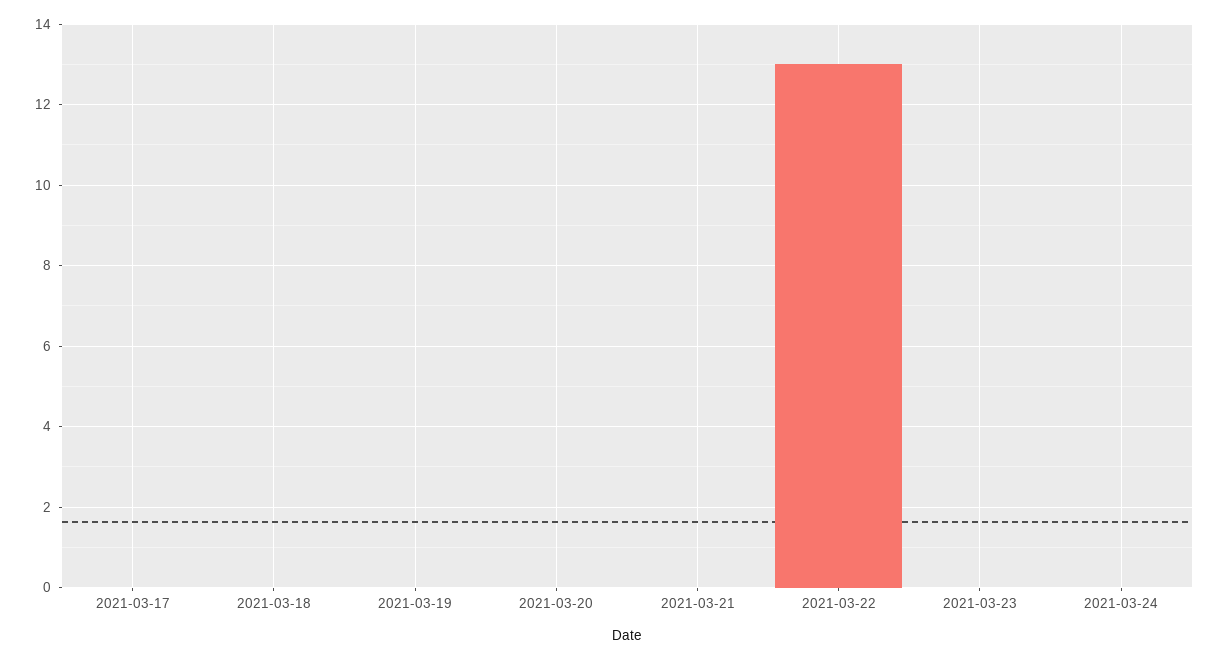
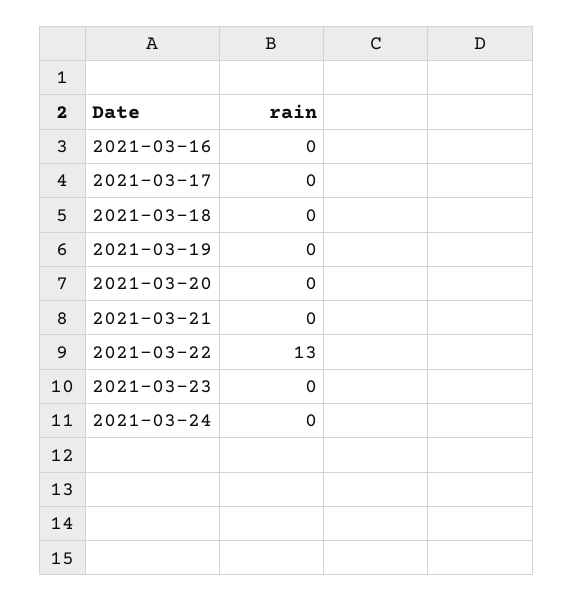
2021-03-16: none -> 0

